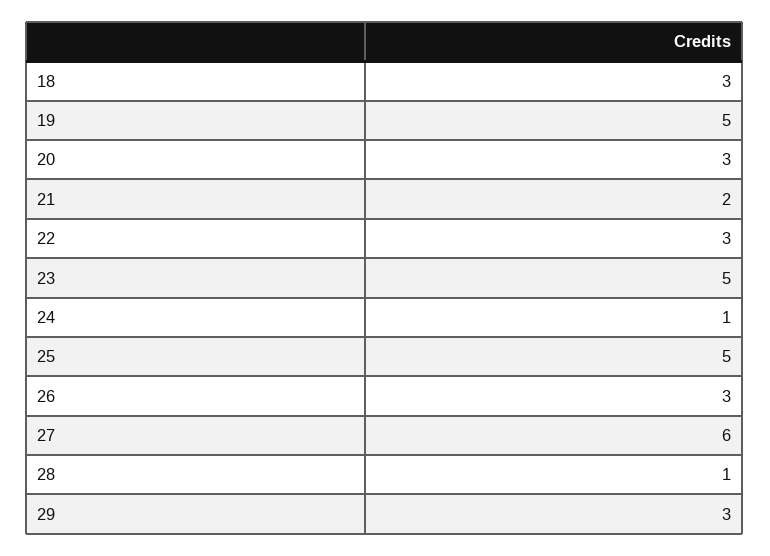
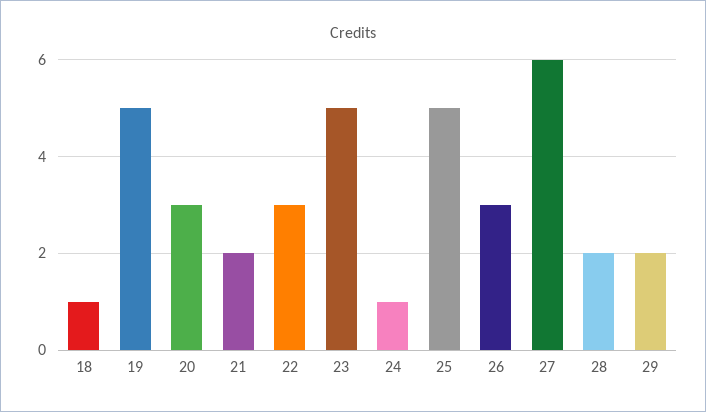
18: 3 -> 1
28: 1 -> 2
29: 3 -> 2

